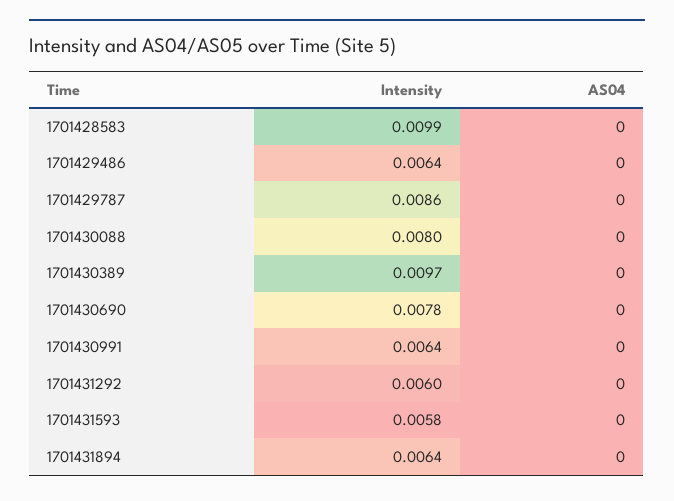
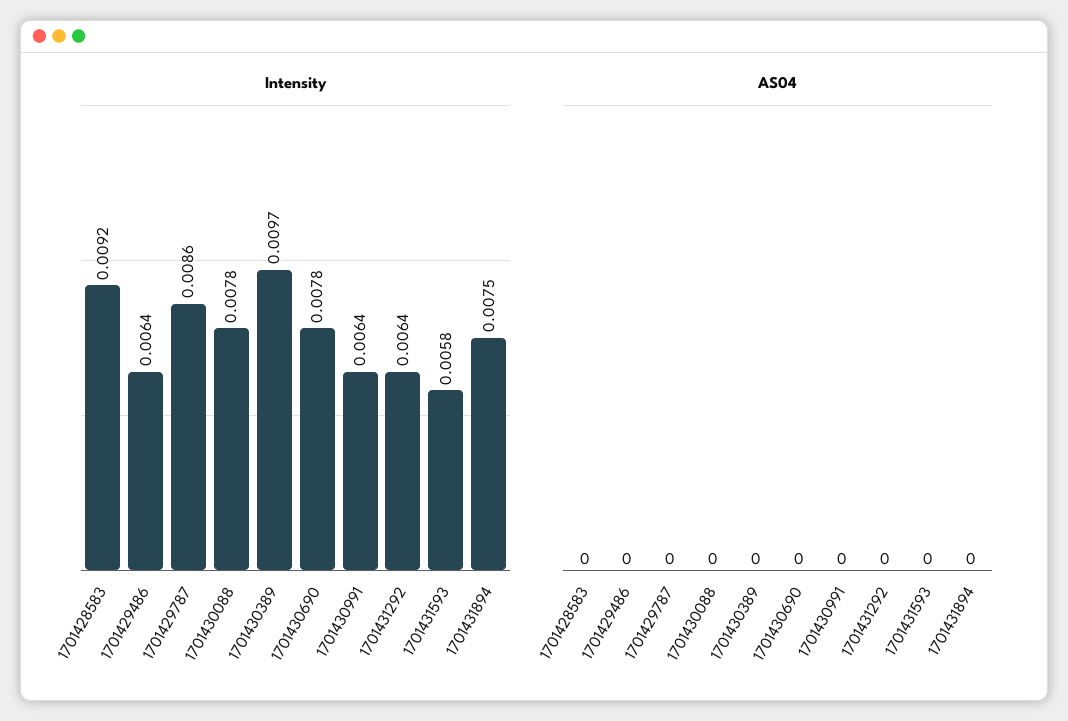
Intensity, 1701428583: 0.0099 -> 0.0092
Intensity, 1701430088: 0.008 -> 0.0078
Intensity, 1701431292: 0.006 -> 0.0064
Intensity, 1701431894: 0.0064 -> 0.0075

